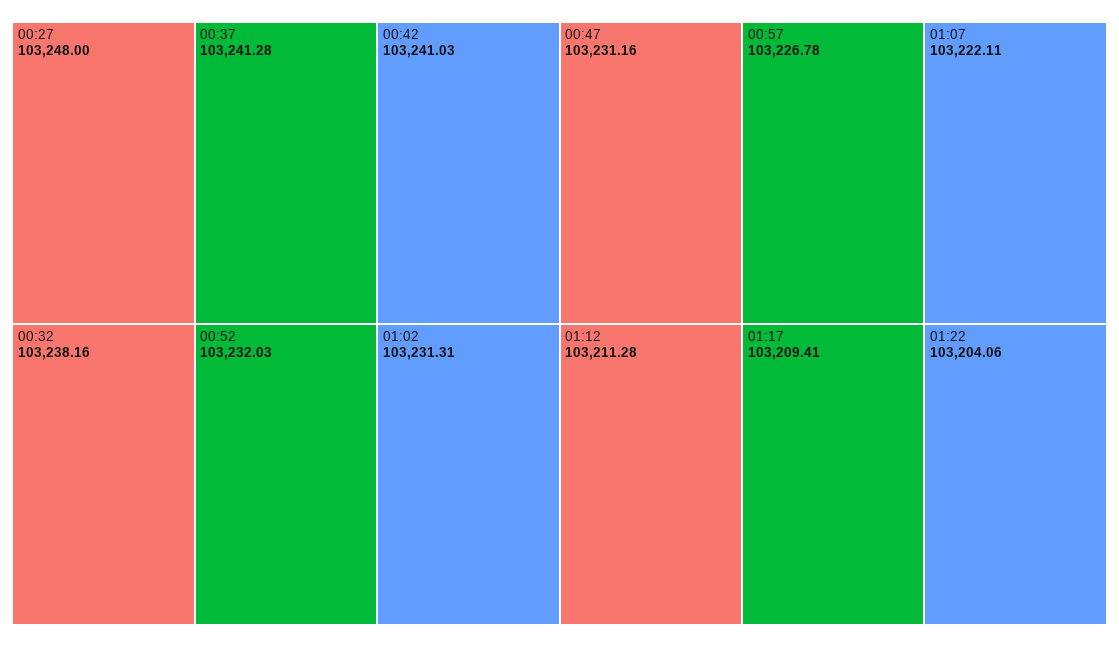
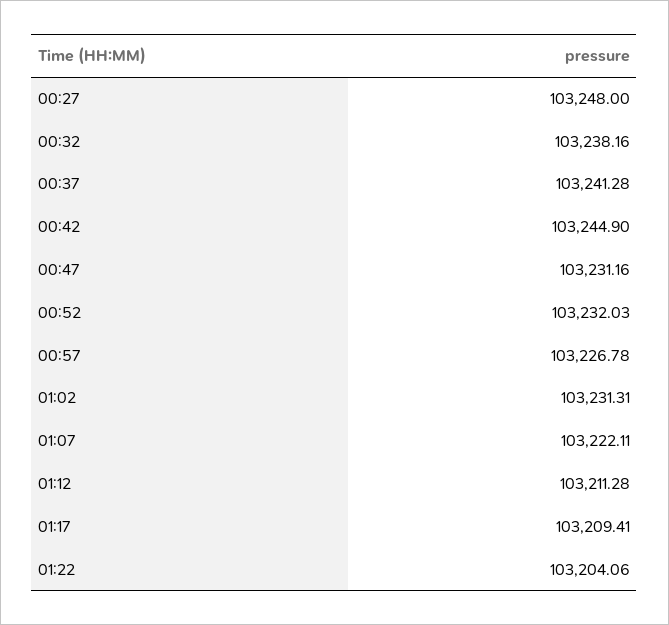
00:42: 103241.03 -> 103244.9

